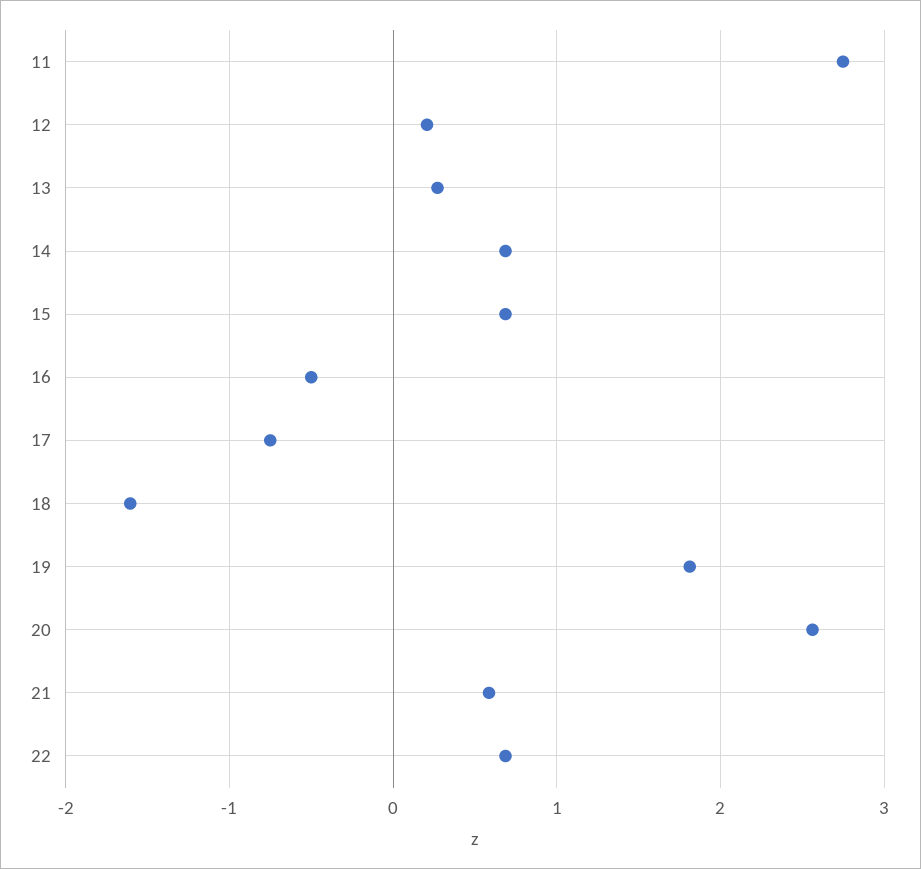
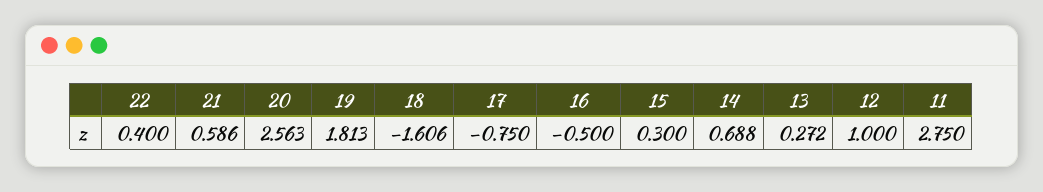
12: 0.2 -> 1
15: 0.7 -> 0.3
22: 0.7 -> 0.4

